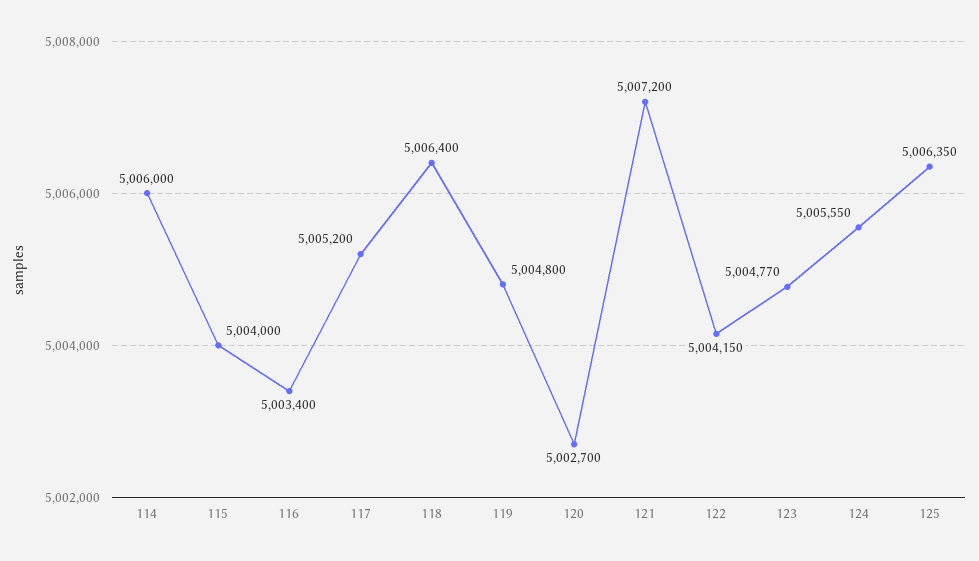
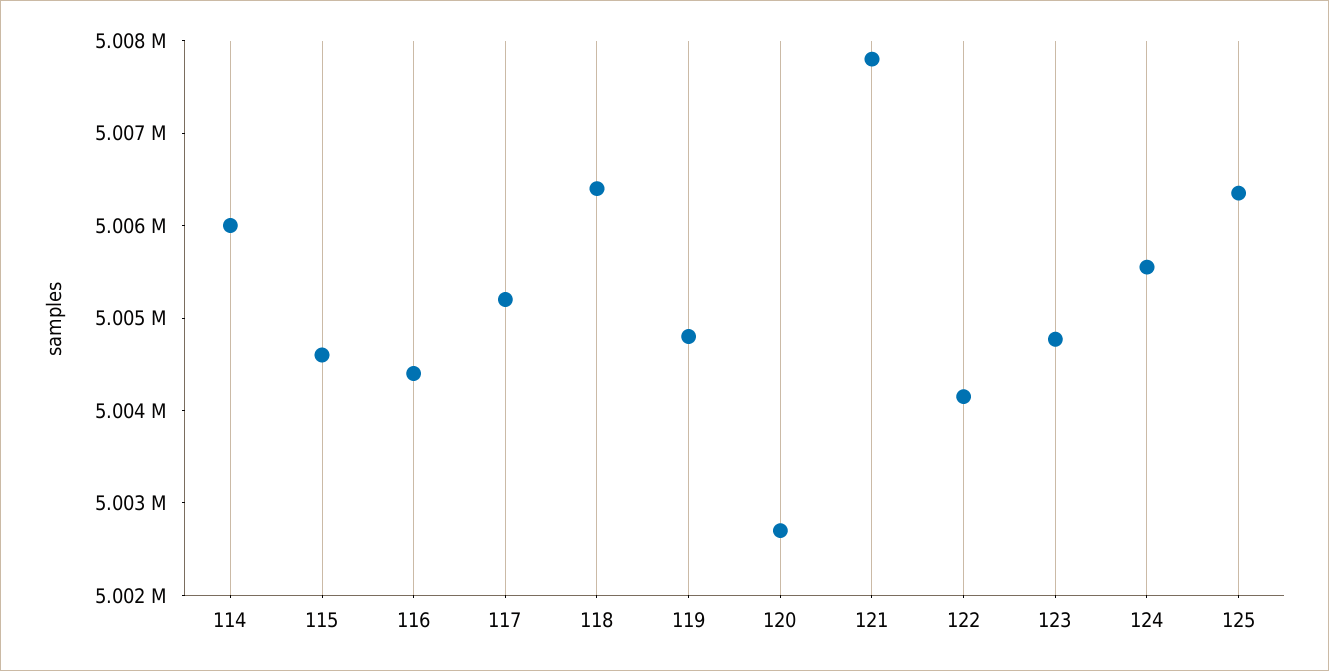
115: 5004000 -> 5004600
116: 5003400 -> 5004400
121: 5007200 -> 5007800

